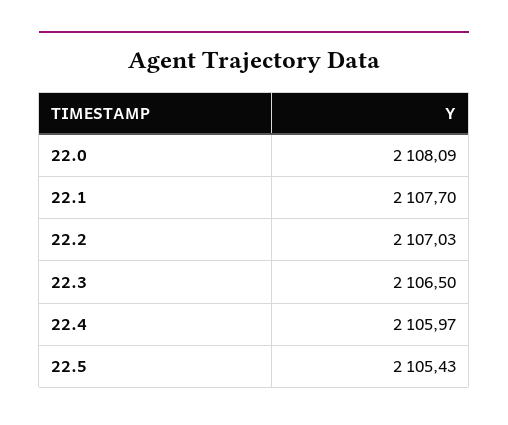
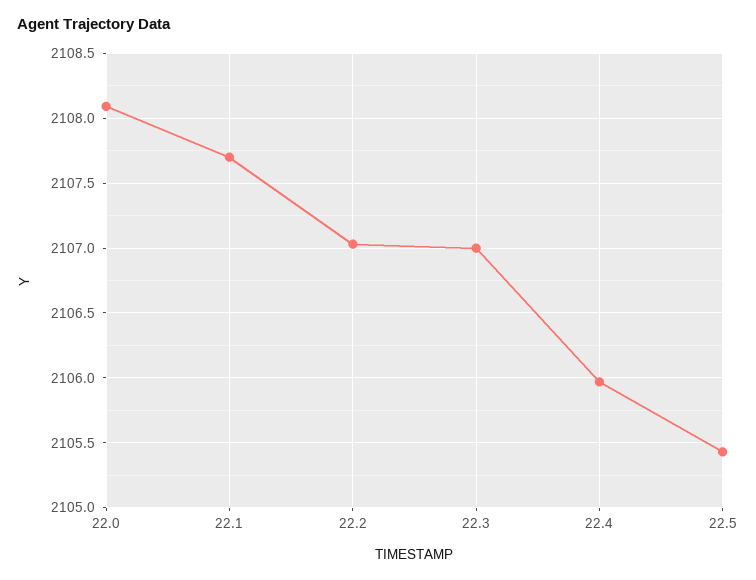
22.3: 2106.5 -> 2107

